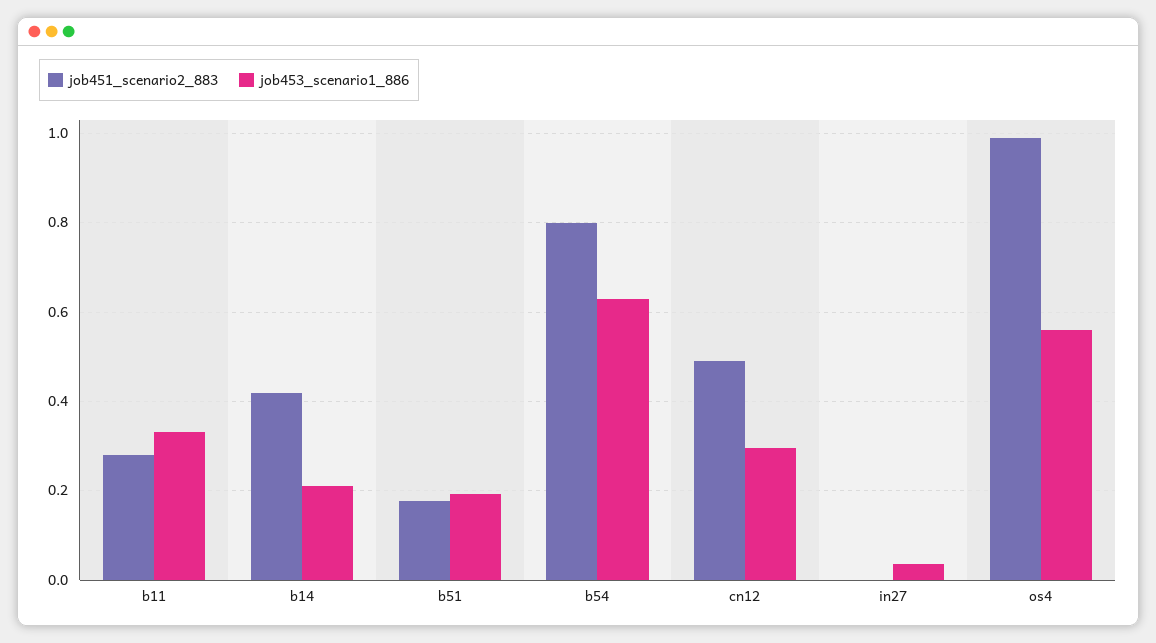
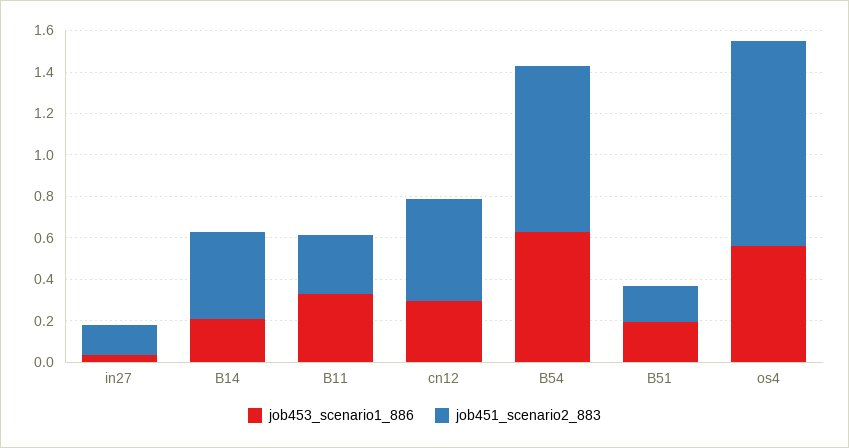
job451_scenario2_883, in27: 0 -> 0.15

